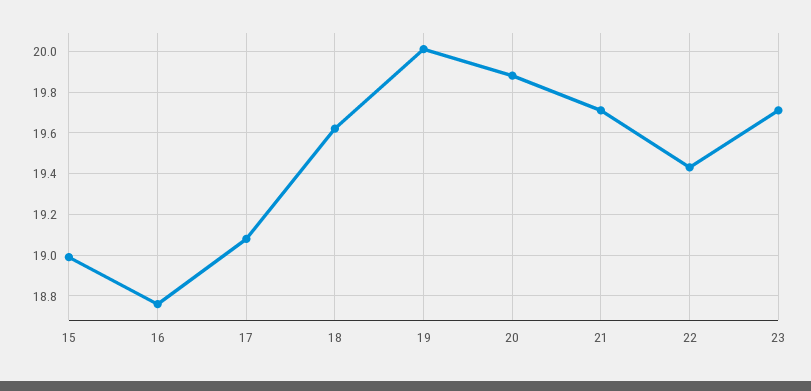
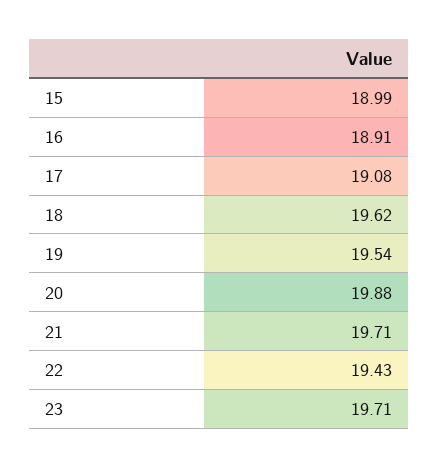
16: 18.75 -> 18.91
19: 20 -> 19.54

